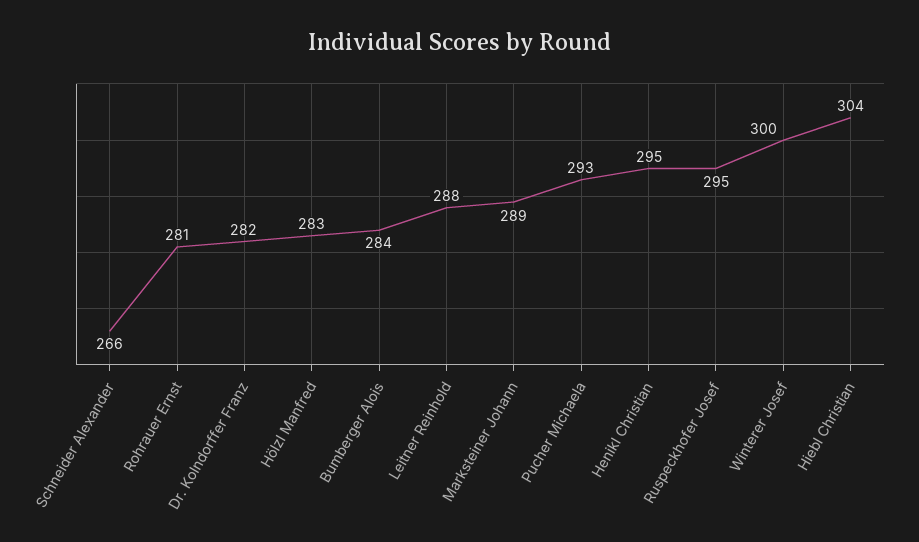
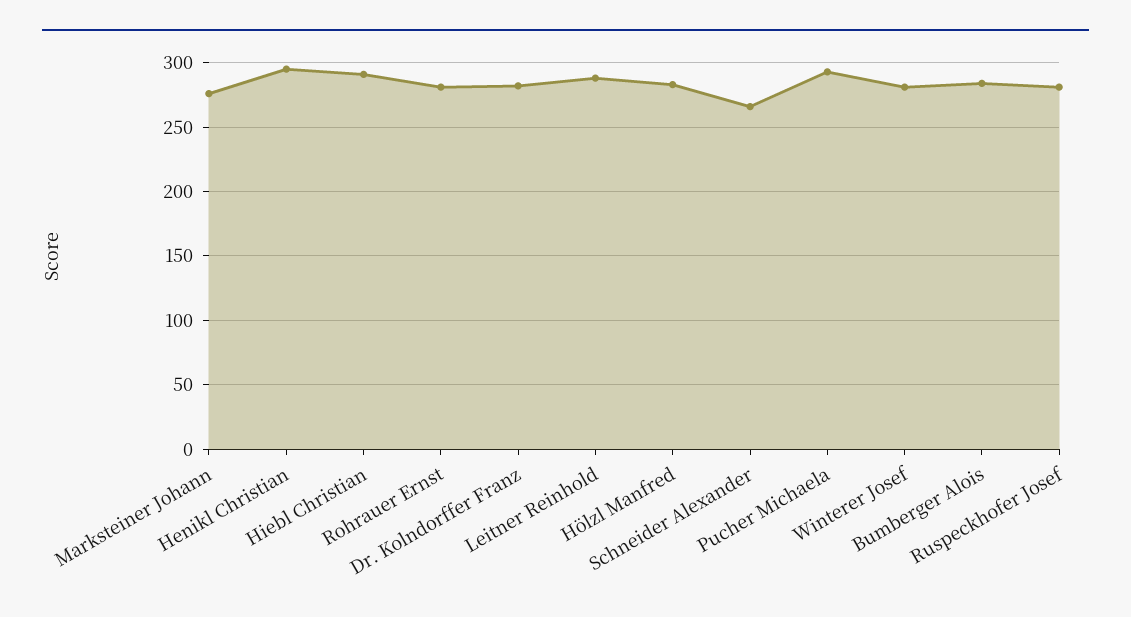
Marksteiner Johann: 289 -> 275
Ruspeckhofer Josef: 295 -> 280
Winterer Josef: 300 -> 280
Hiebl Christian: 304 -> 290

